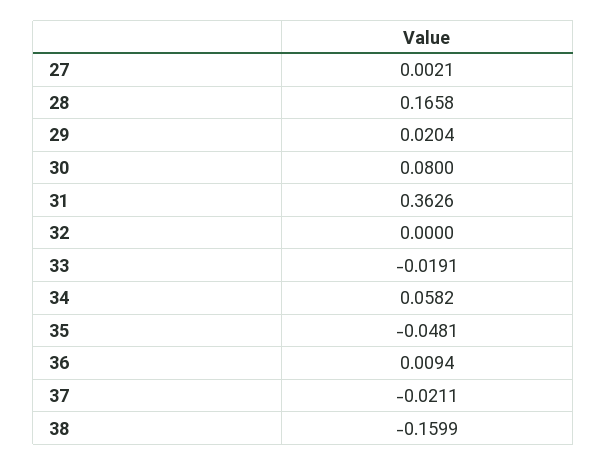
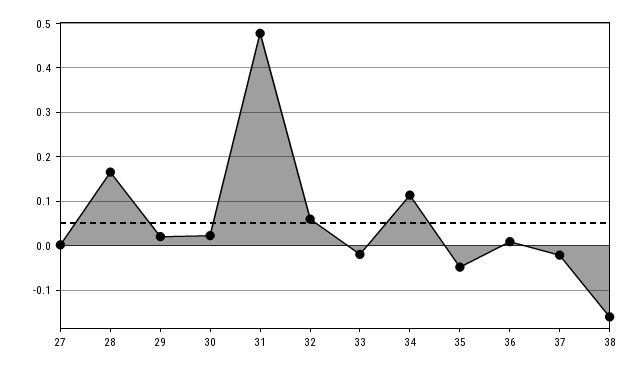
30: 0.08 -> 0.02
31: 0.3626 -> 0.48
32: 0 -> 0.06
34: 0.0582 -> 0.12

